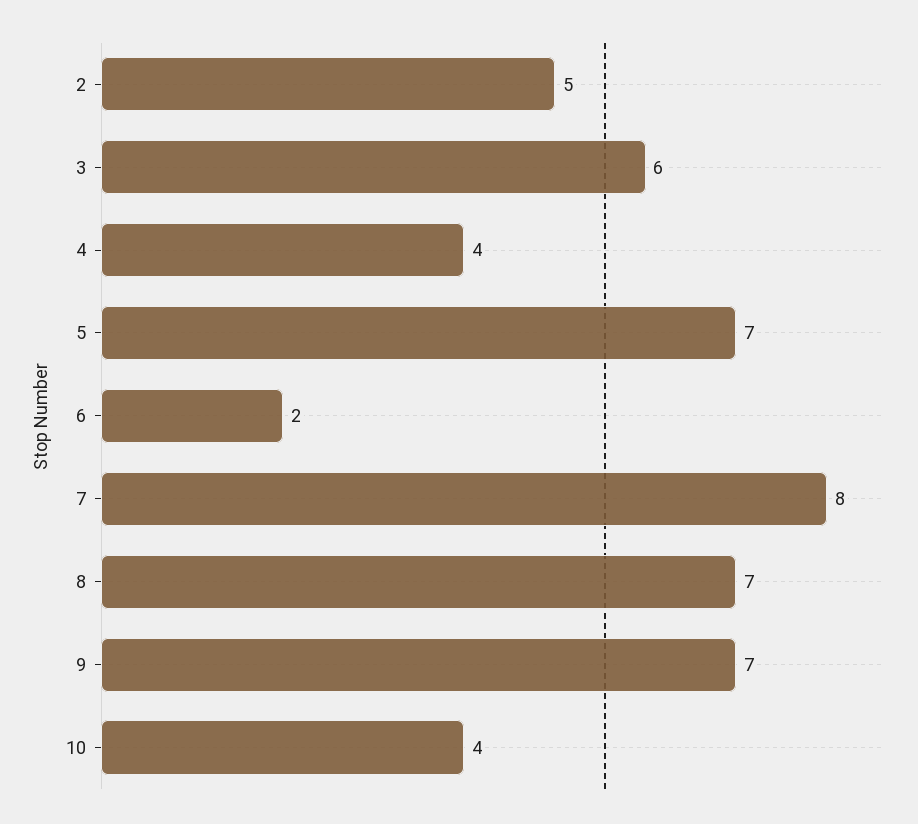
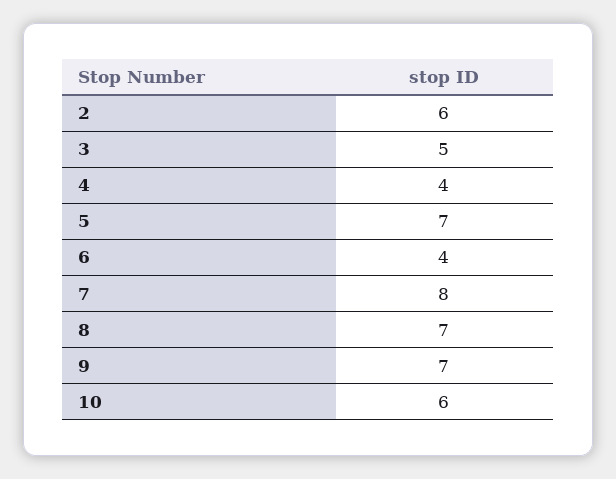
2: 5 -> 6
3: 6 -> 5
6: 2 -> 4
10: 4 -> 6

